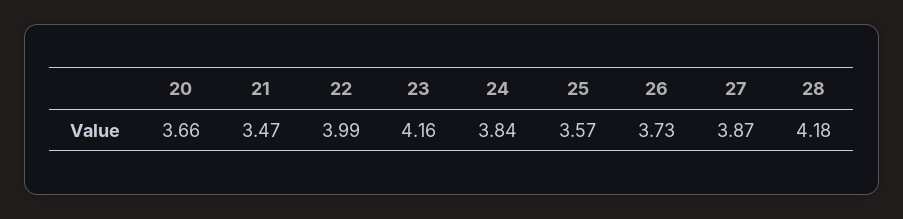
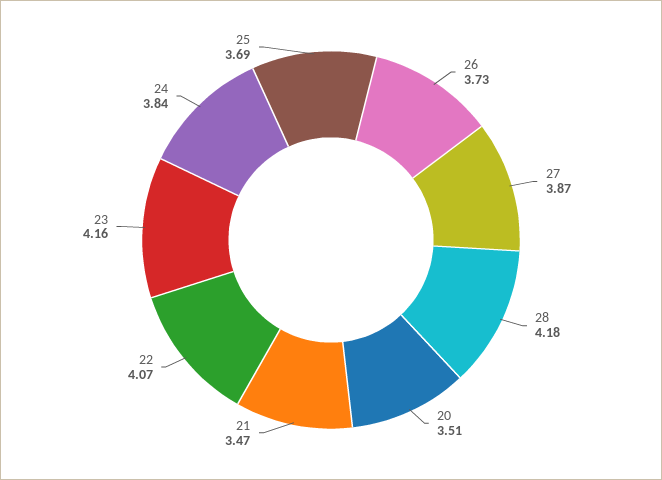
20: 3.66 -> 3.51
22: 3.99 -> 4.07
25: 3.57 -> 3.69

